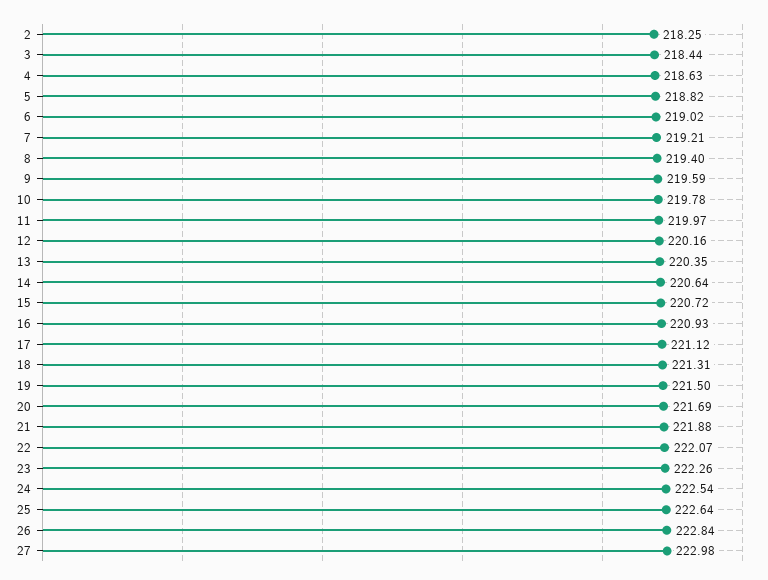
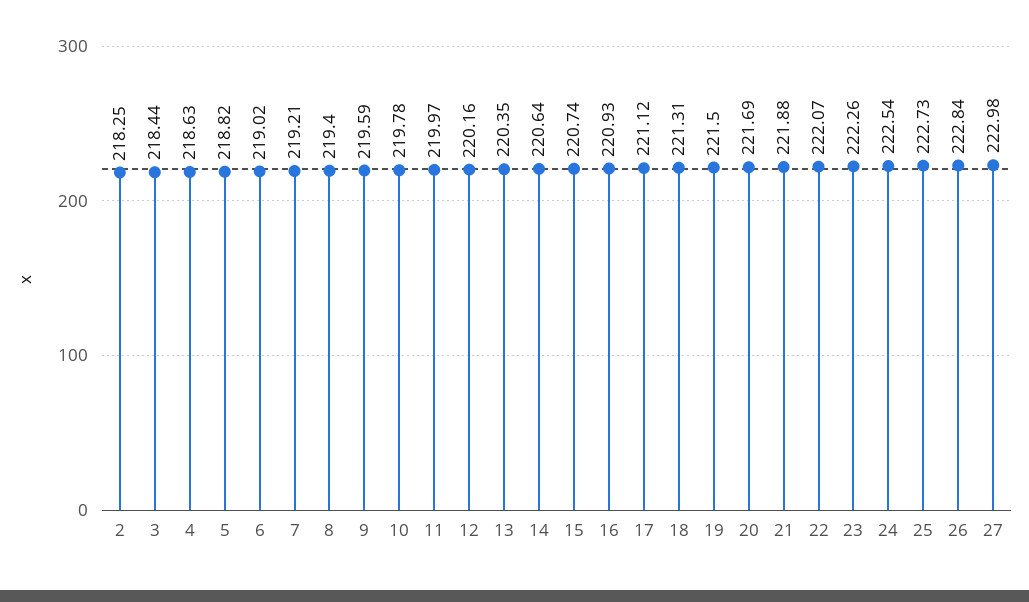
15: 220.72 -> 220.74
25: 222.64 -> 222.73

